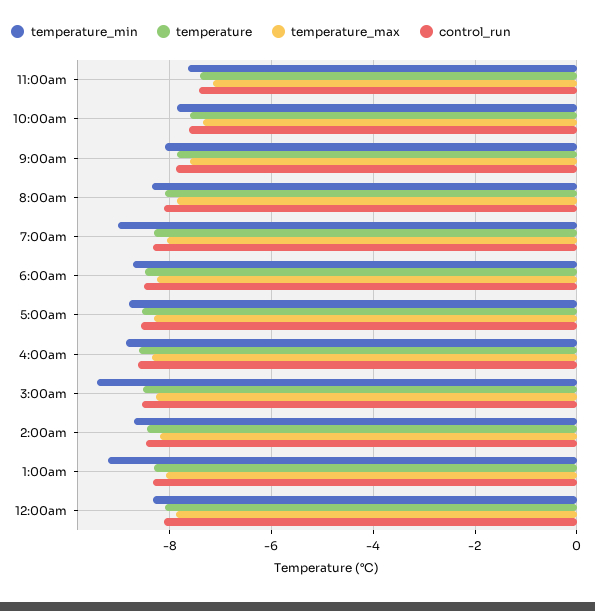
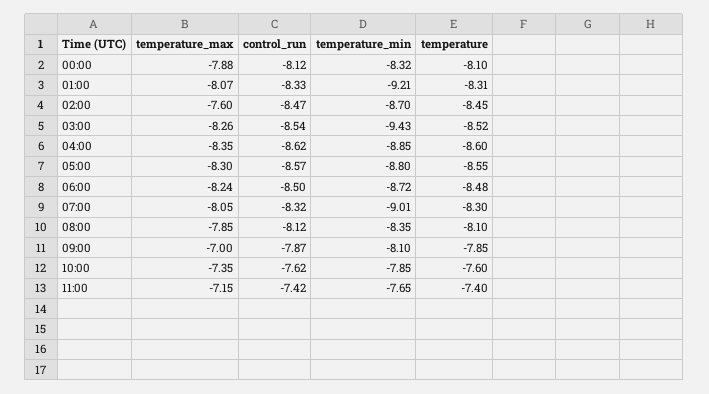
temperature_max, 9:00am: -7.6 -> -7
temperature_max, 2:00am: -8.2 -> -7.6

